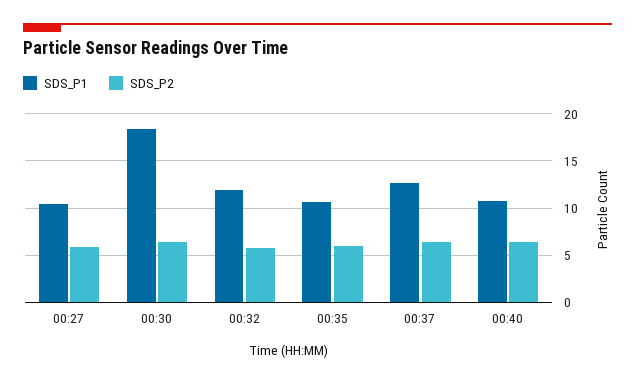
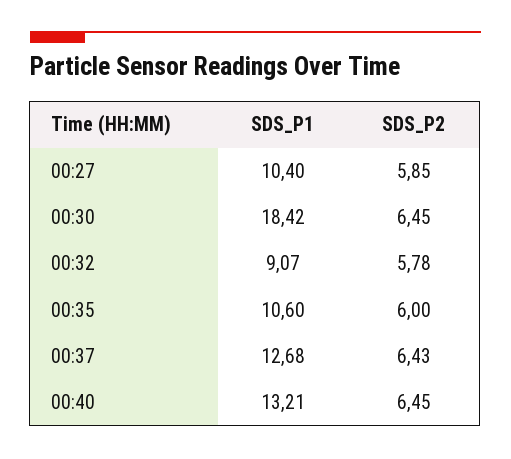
SDS_P1, 00:32: 12 -> 9.07
SDS_P1, 00:40: 11 -> 13.21

